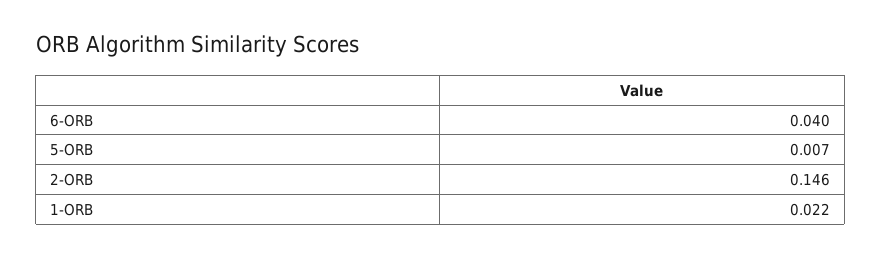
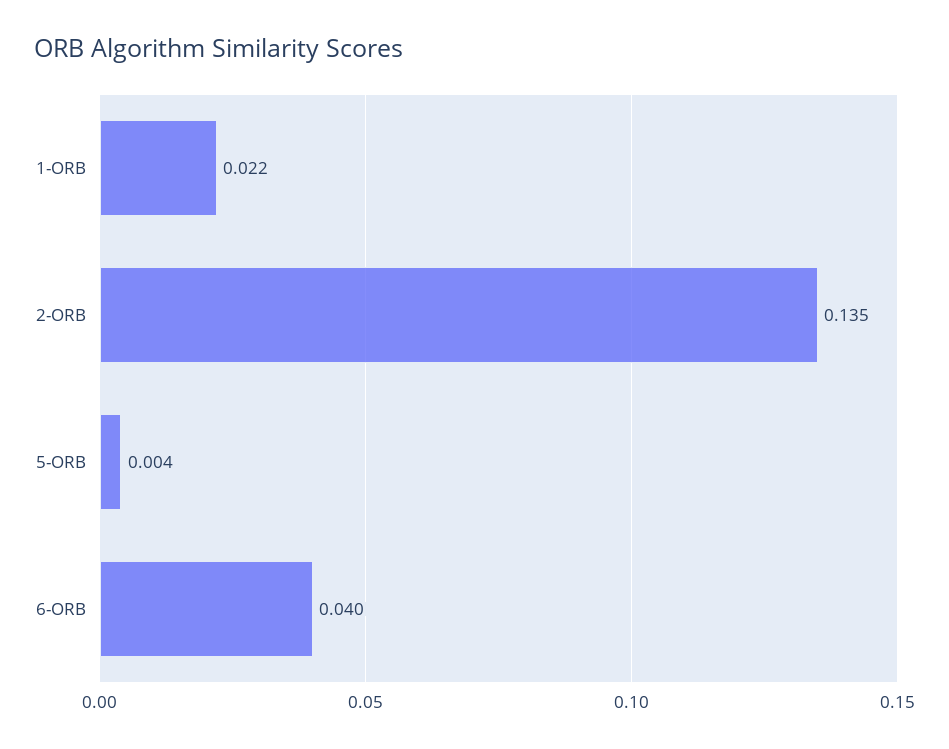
5-ORB: 0.007 -> 0.004
2-ORB: 0.146 -> 0.135

